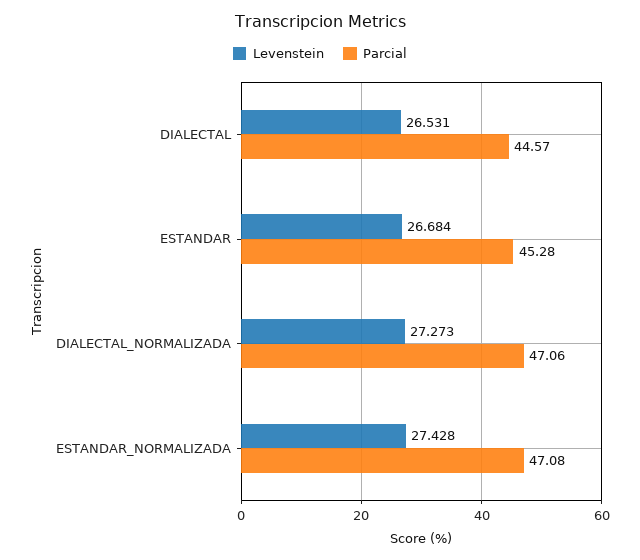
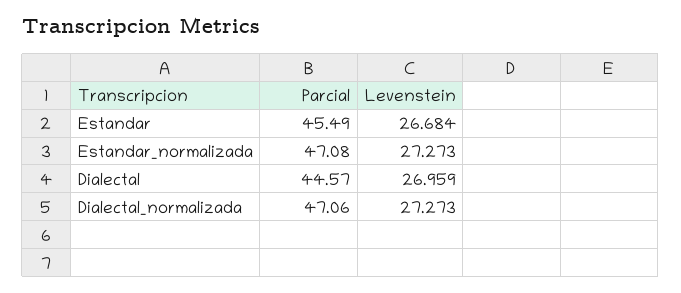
Levenstein, DIALECTAL: 26.531 -> 26.959
Parcial, ESTANDAR: 45.28 -> 45.49
Levenstein, ESTANDAR_NORMALIZADA: 27.428 -> 27.273

